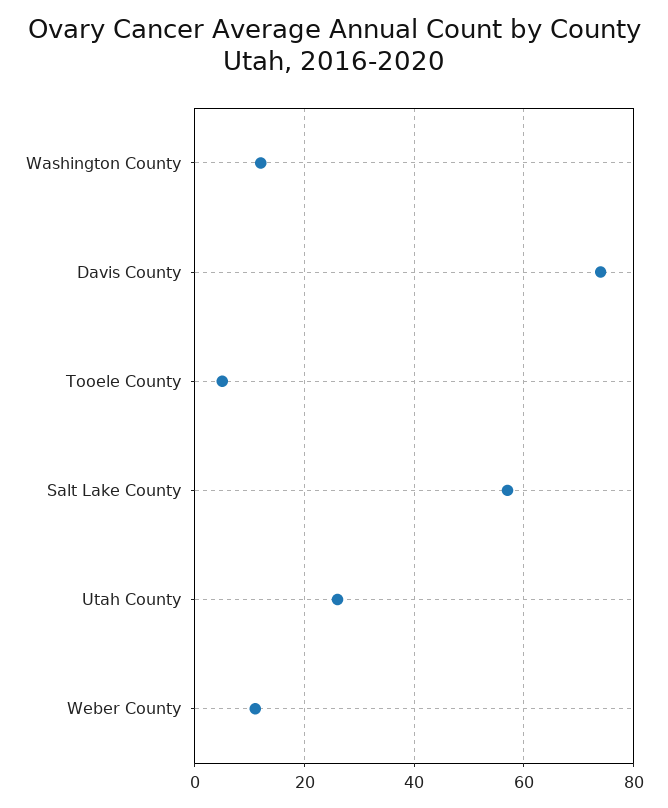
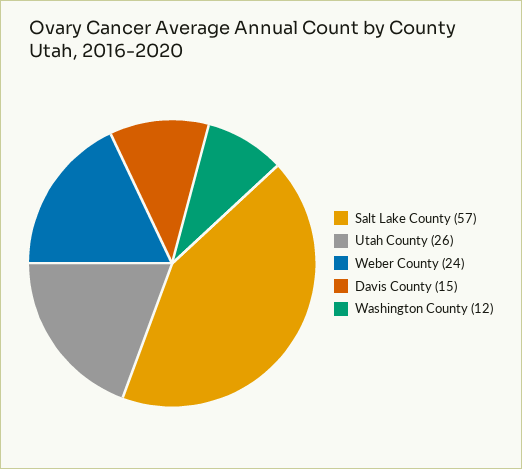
Davis County: 75 -> 15
Tooele County: 5 -> none
Weber County: 10 -> 24

